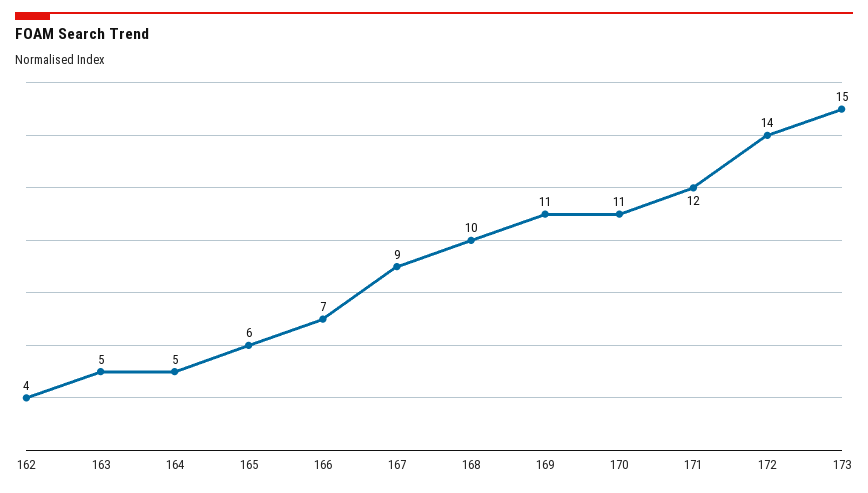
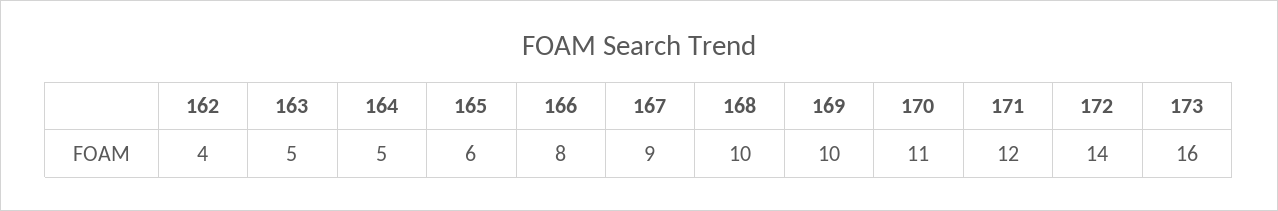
166: 7 -> 8
169: 11 -> 10
173: 15 -> 16

